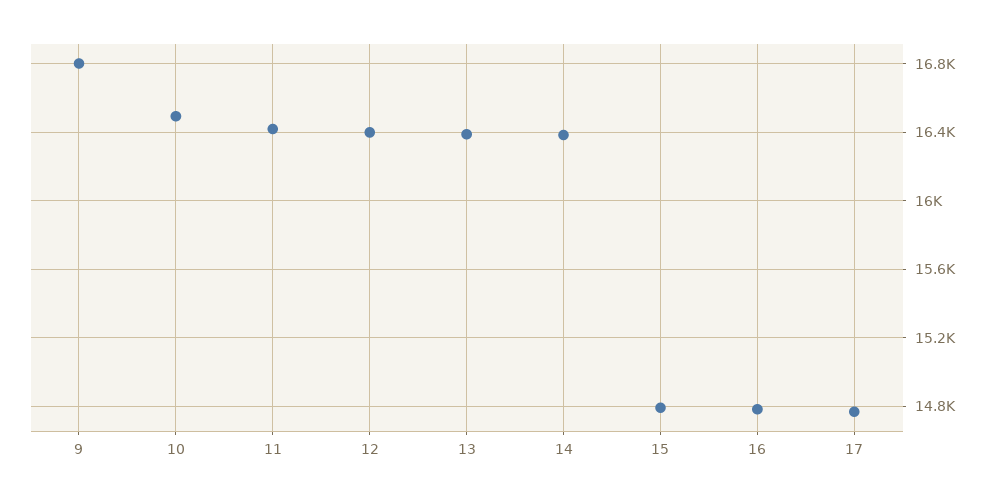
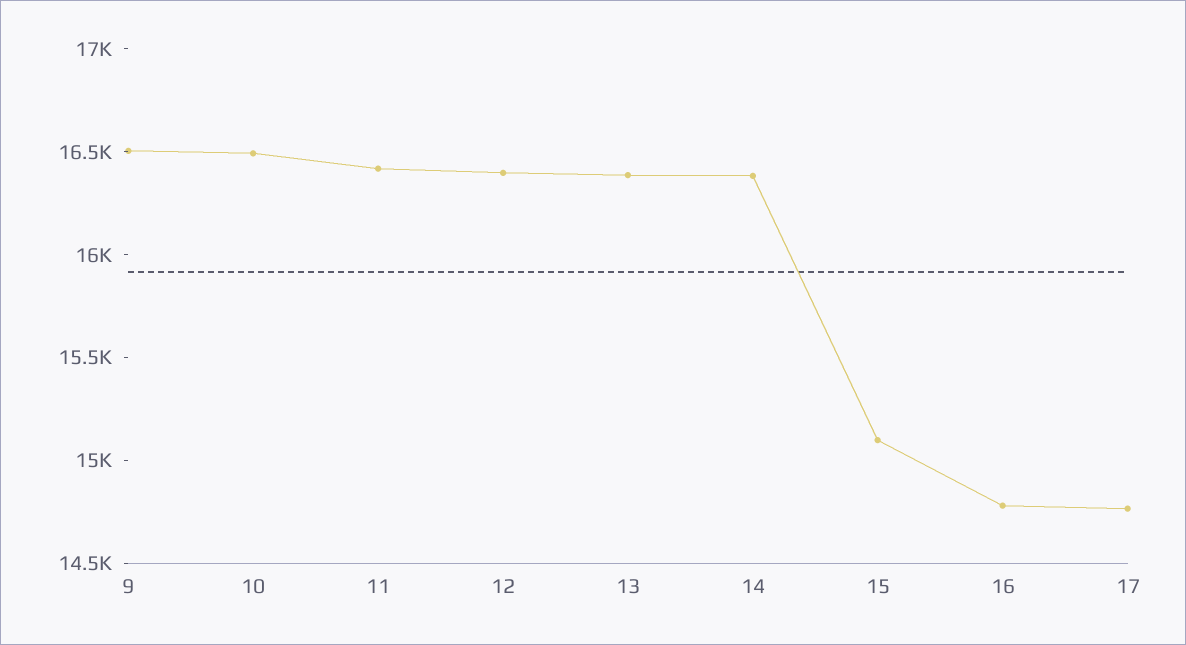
9: 16800 -> 16500
15: 14800 -> 15100

